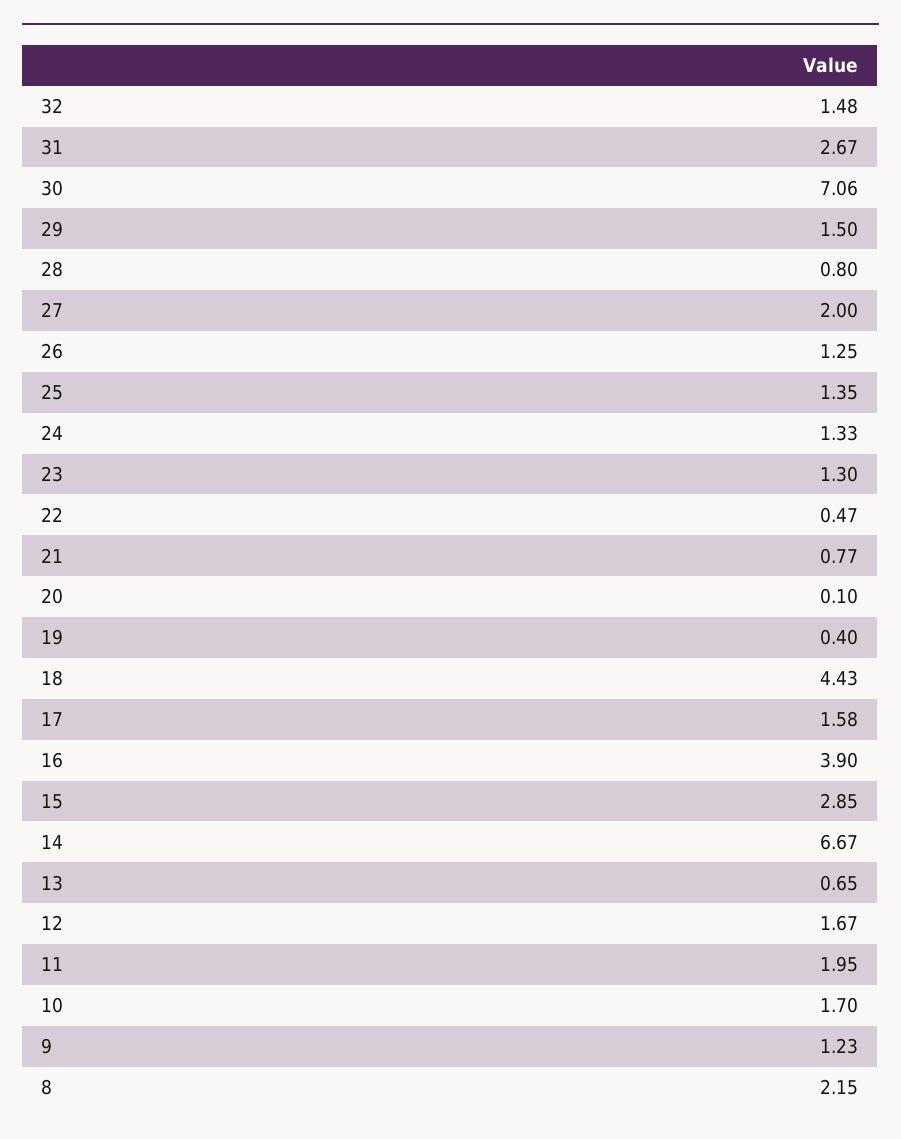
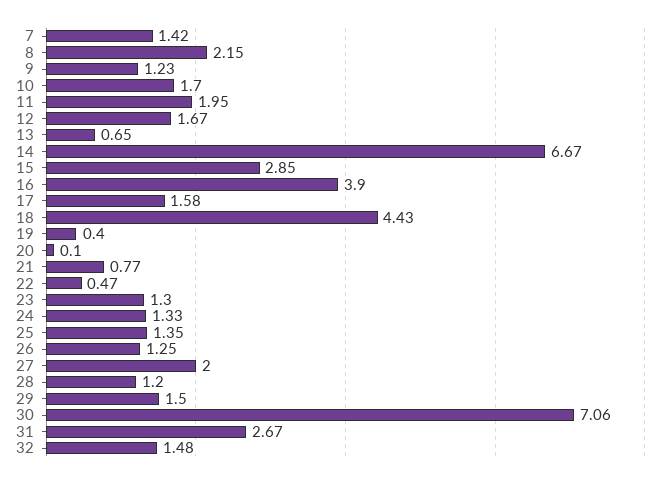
28: 0.8 -> 1.2
7: none -> 1.42

